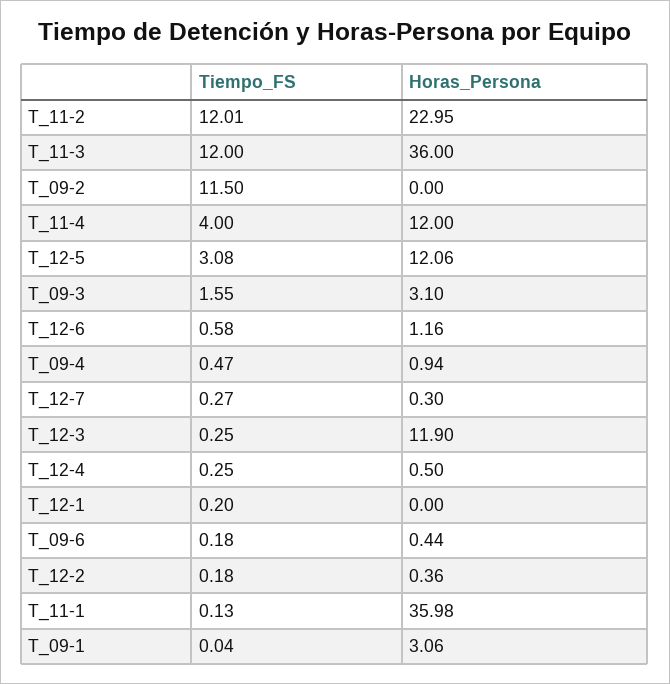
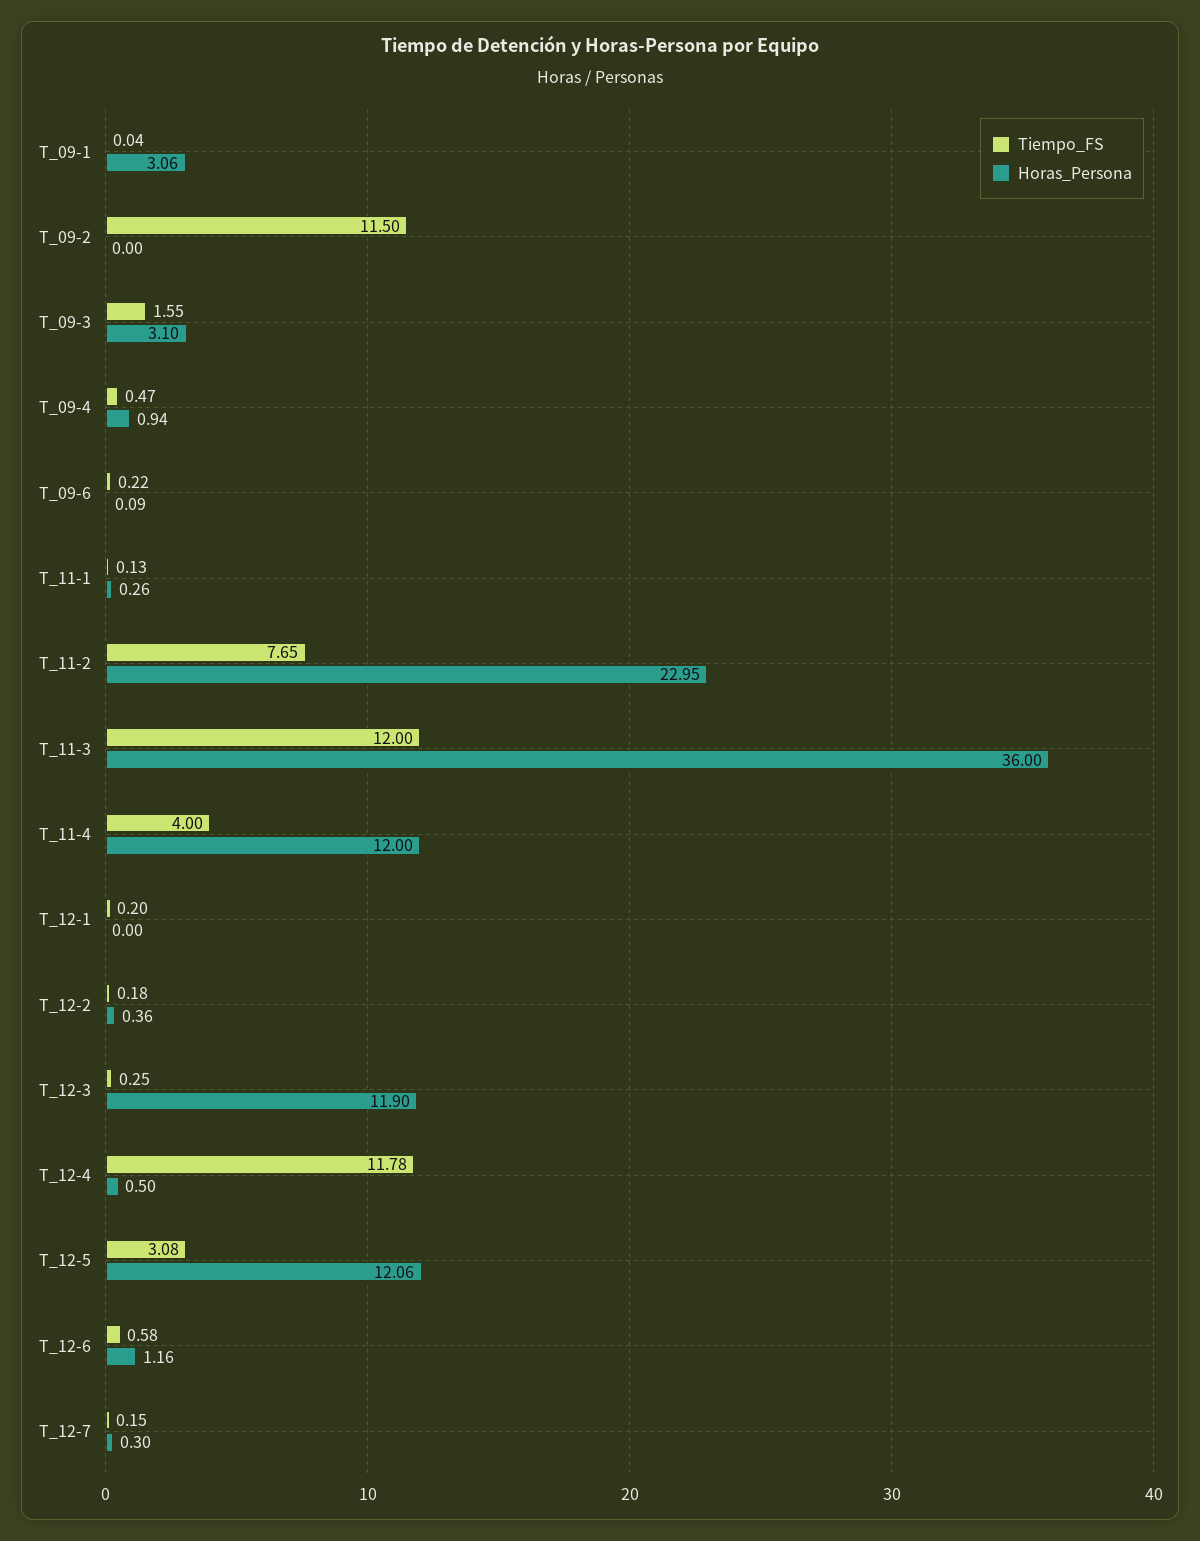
Tiempo_FS, T_11-2: 12.01 -> 7.65
Tiempo_FS, T_12-7: 0.27 -> 0.15
Tiempo_FS, T_12-4: 0.25 -> 11.78
Tiempo_FS, T_09-6: 0.18 -> 0.22
Horas_Persona, T_09-6: 0.44 -> 0.09
Horas_Persona, T_11-1: 35.98 -> 0.26

